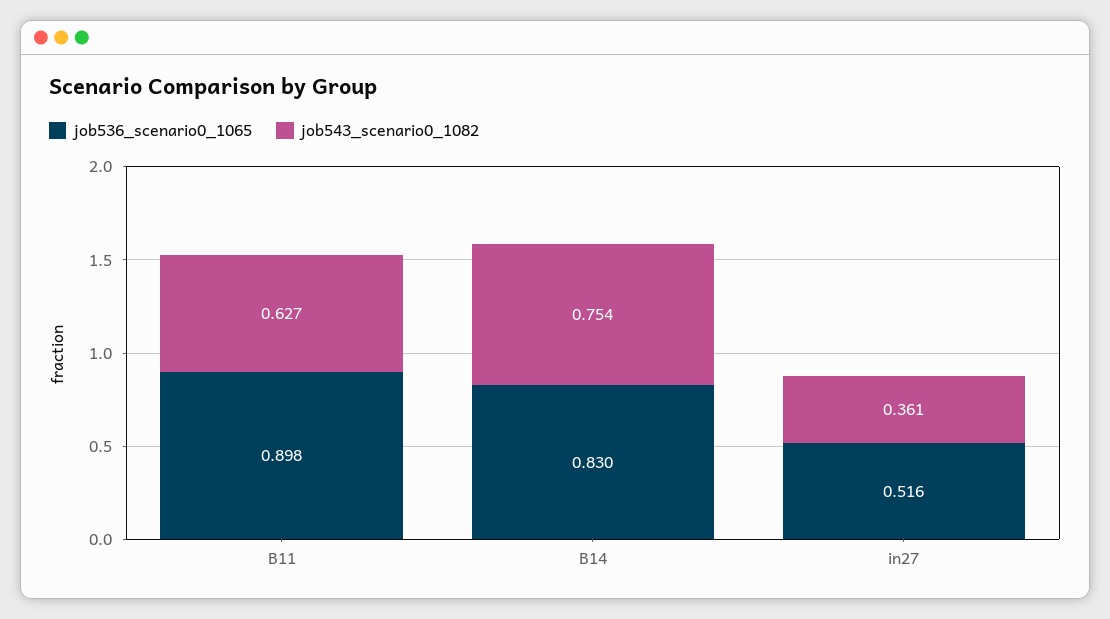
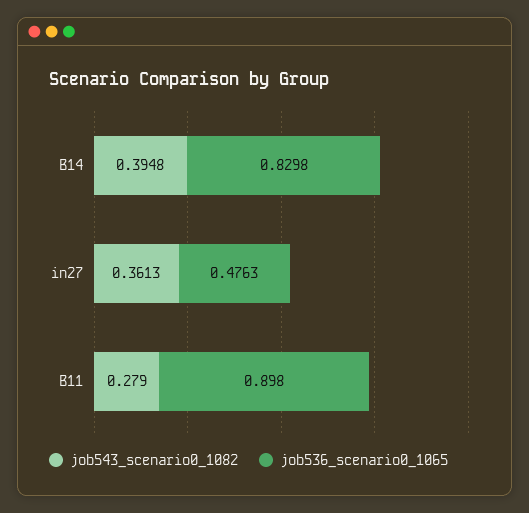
job543_scenario0_1082, B11: 0.627 -> 0.279
job543_scenario0_1082, B14: 0.754 -> 0.3948
job536_scenario0_1065, in27: 0.516 -> 0.4763

